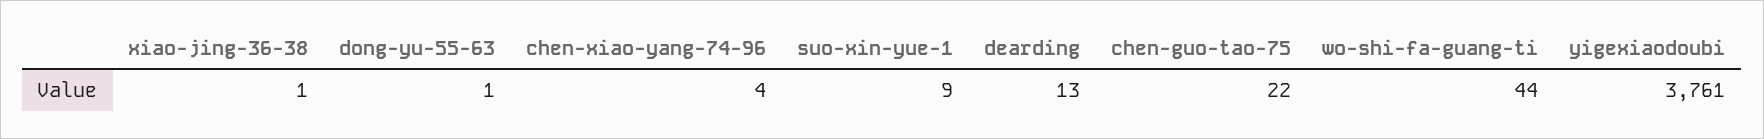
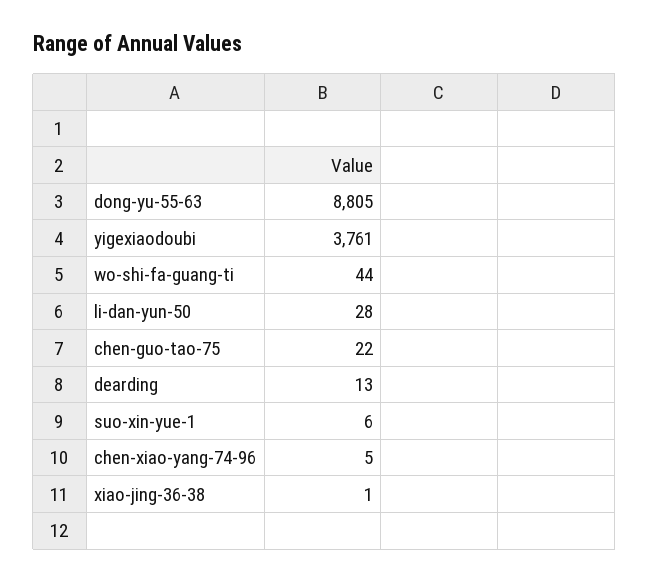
dong-yu-55-63: 1 -> 8805
chen-xiao-yang-74-96: 4 -> 5
suo-xin-yue-1: 9 -> 6
li-dan-yun-50: none -> 28

